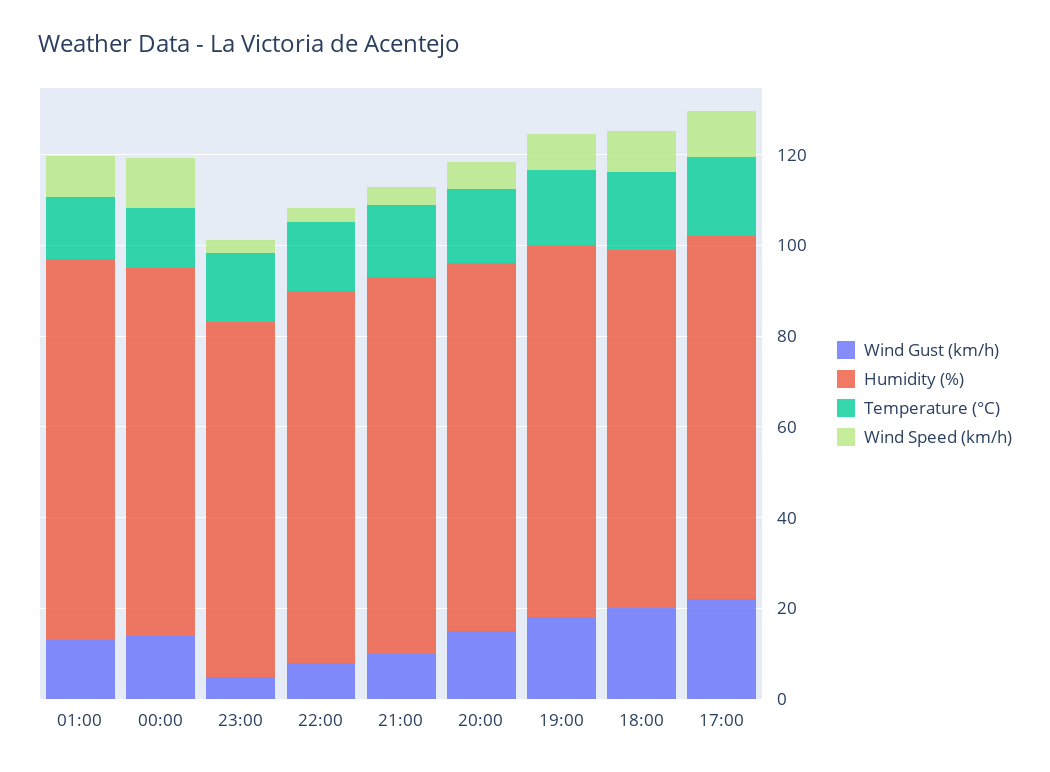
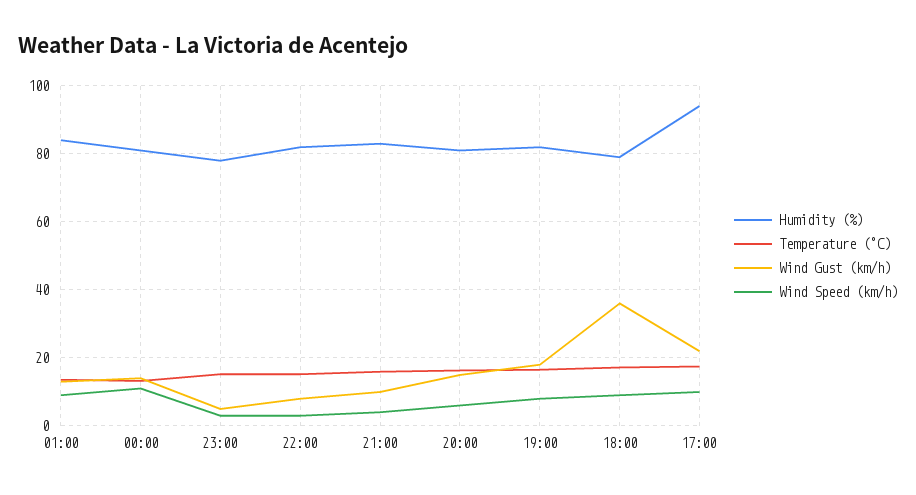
Wind Gust (km/h), 18:00: 20 -> 36
Humidity (%), 17:00: 80 -> 94

